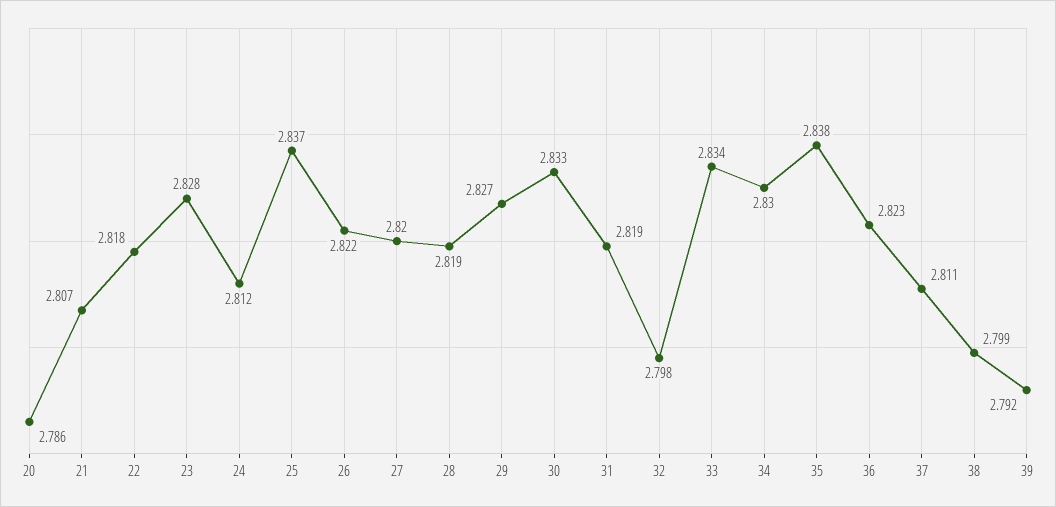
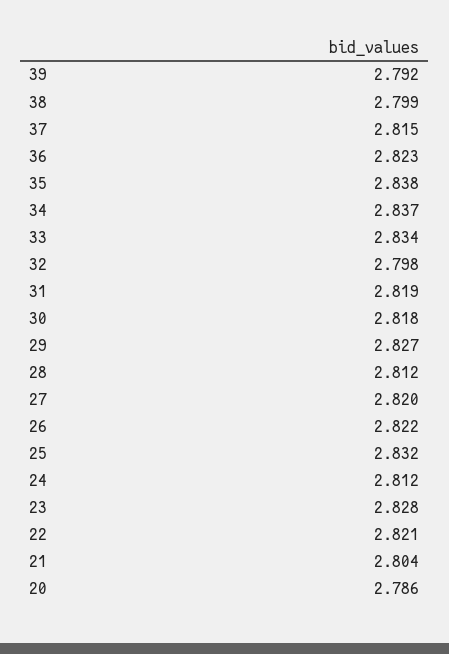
21: 2.807 -> 2.804
22: 2.818 -> 2.821
25: 2.837 -> 2.832
28: 2.819 -> 2.812
30: 2.833 -> 2.818
34: 2.83 -> 2.837
37: 2.811 -> 2.815

